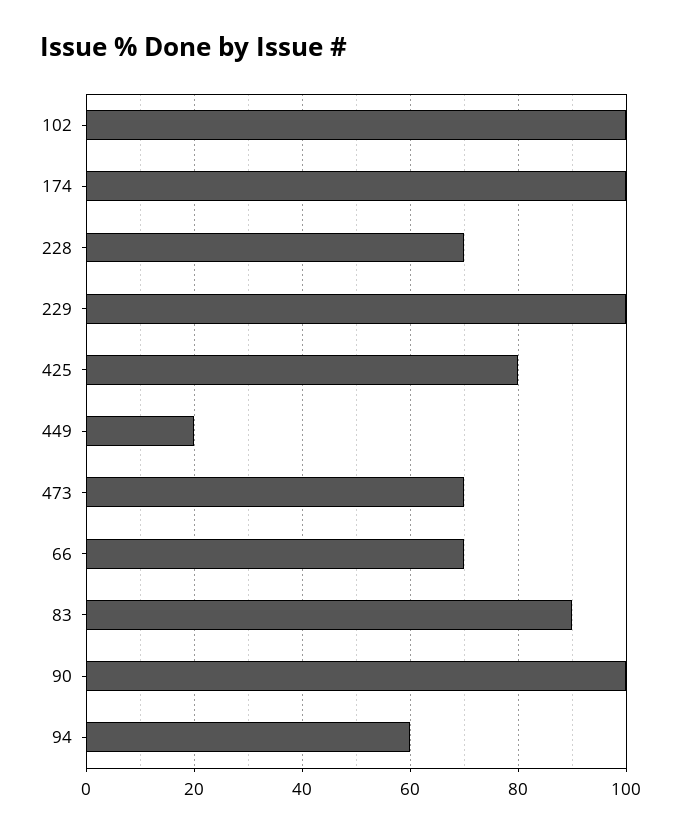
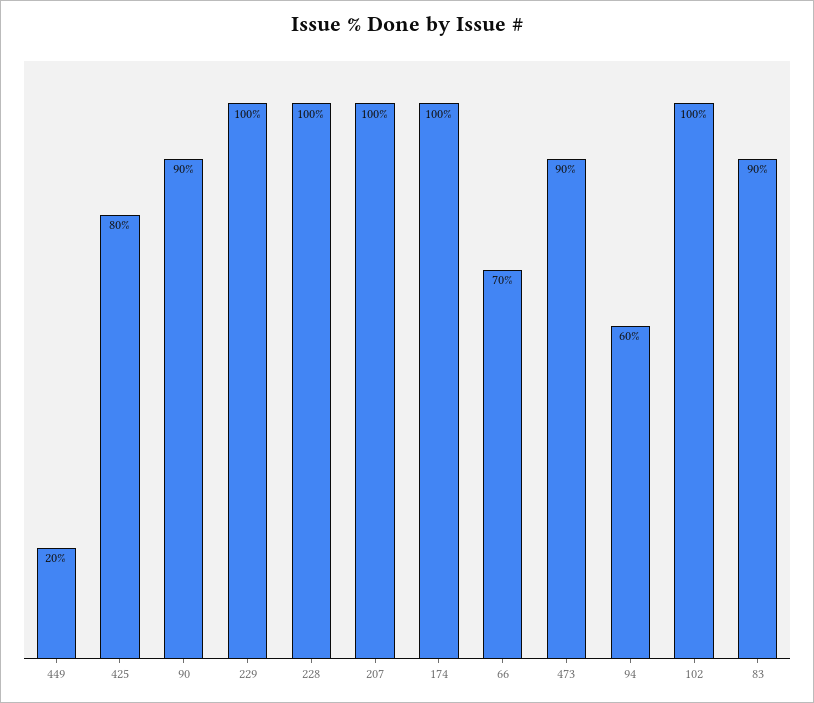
228: 70 -> 100
473: 70 -> 90
90: 100 -> 90
207: none -> 100

